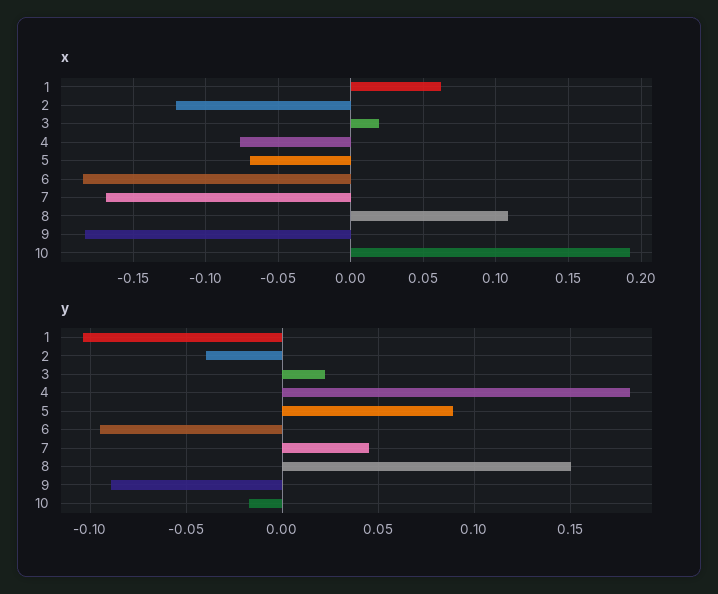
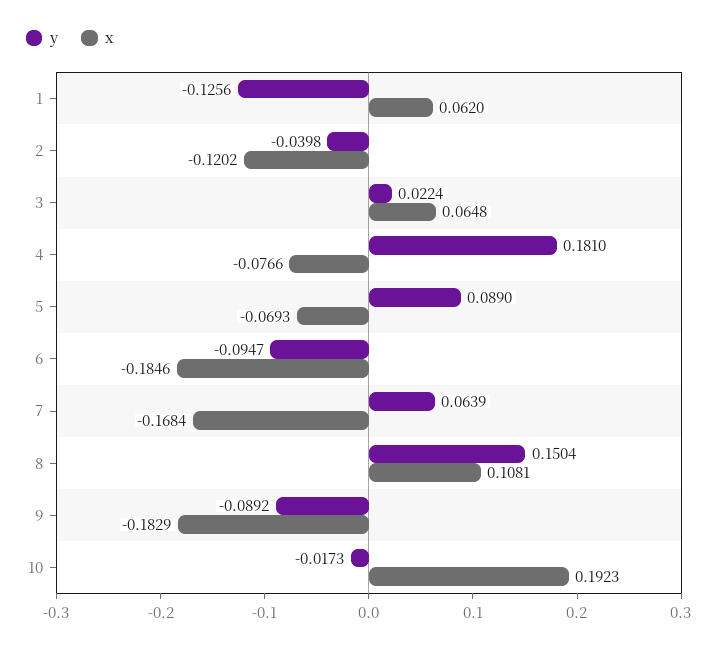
x, 3: 0.02 -> 0.0648
y, 1: -0.105 -> -0.1256
y, 7: 0.045 -> 0.0639

